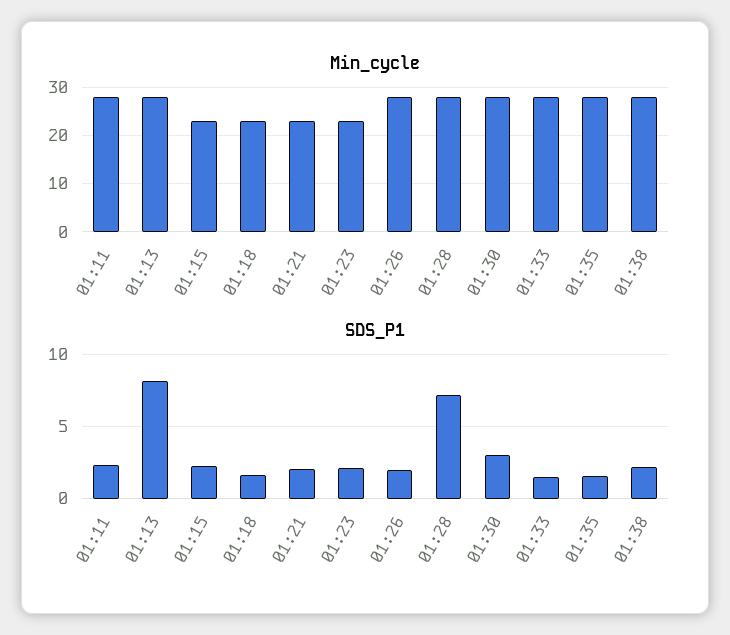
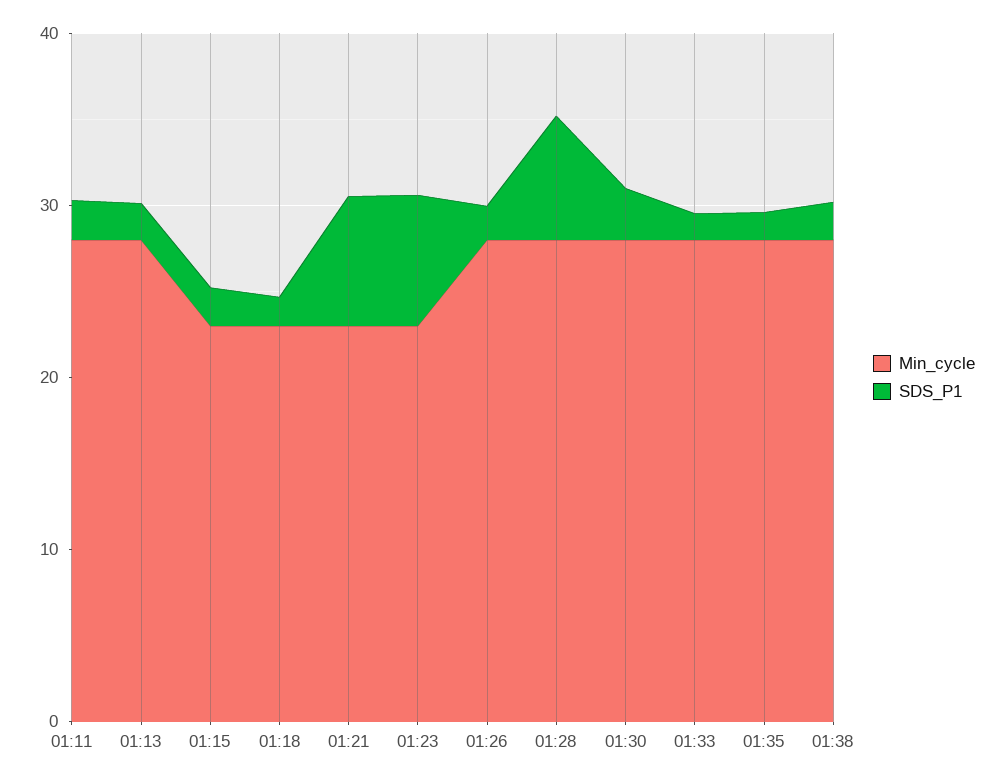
SDS_P1, 01:13: 8 -> 2
SDS_P1, 01:21: 2 -> 8
SDS_P1, 01:23: 2 -> 8

